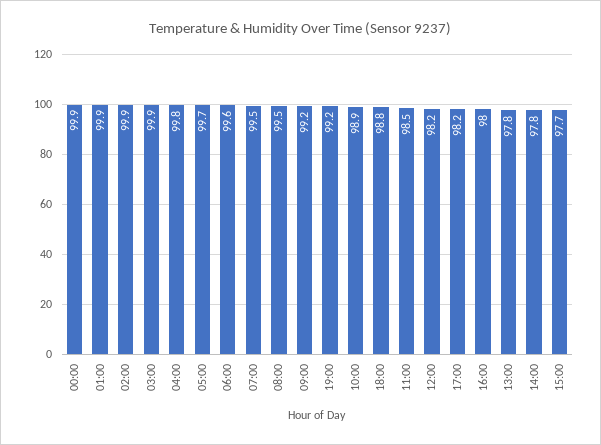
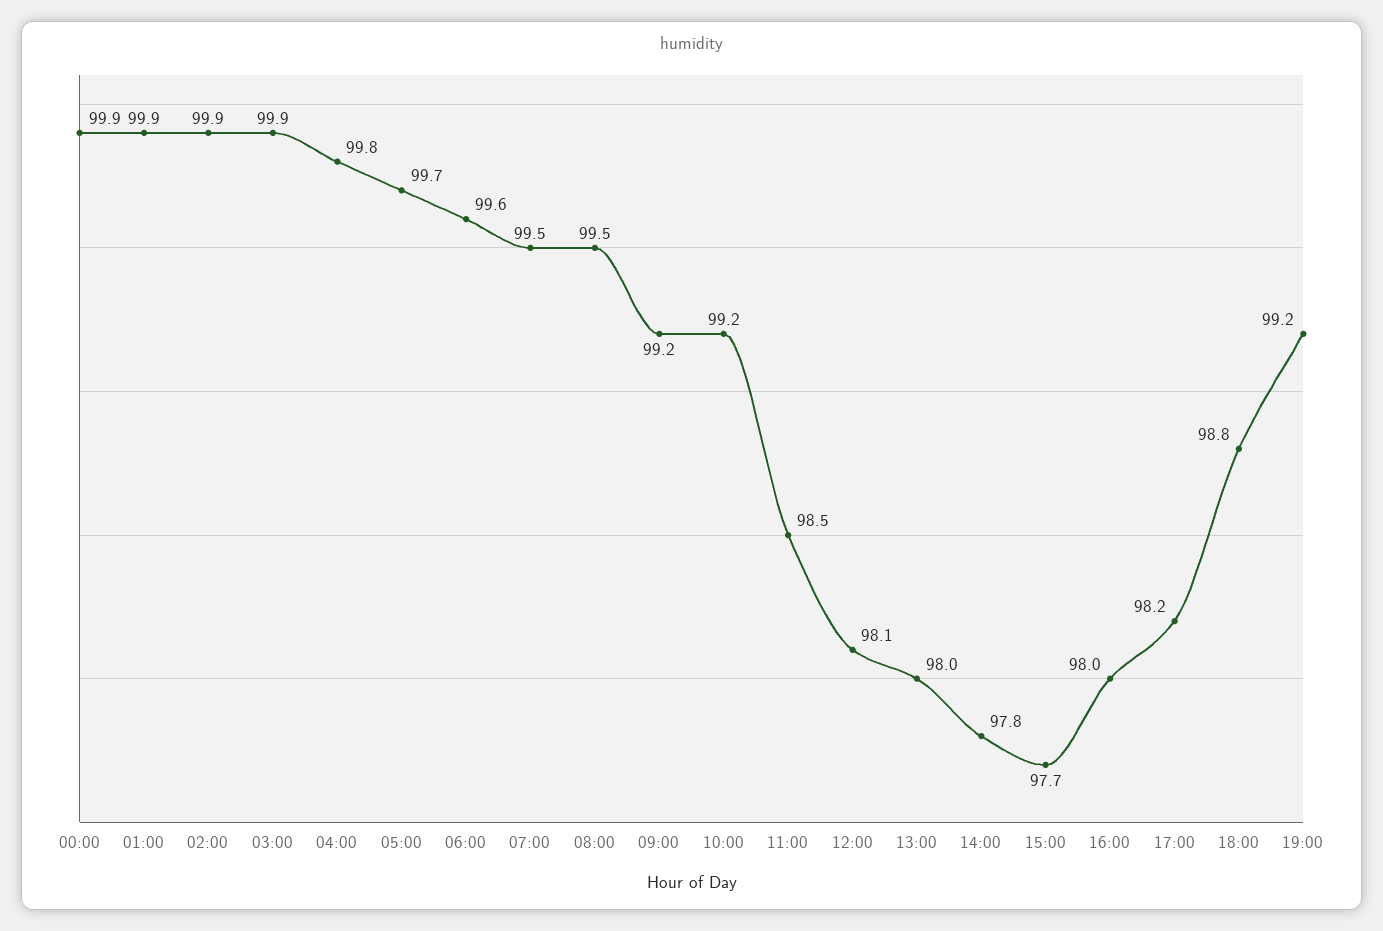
10:00: 98.9 -> 99.2
12:00: 98.2 -> 98.1
13:00: 97.8 -> 98

